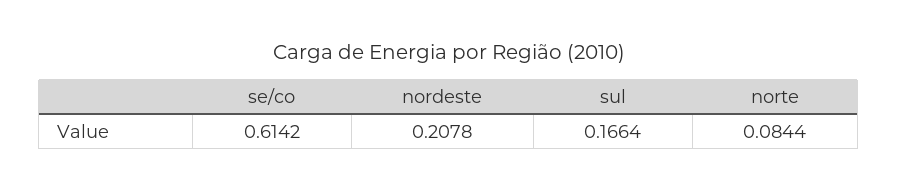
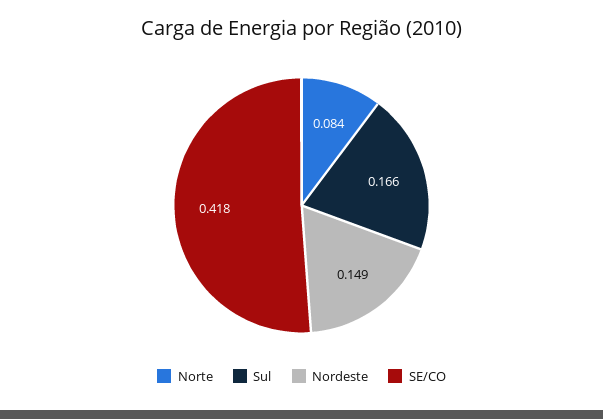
se/co: 0.6142 -> 0.418
nordeste: 0.2078 -> 0.149

